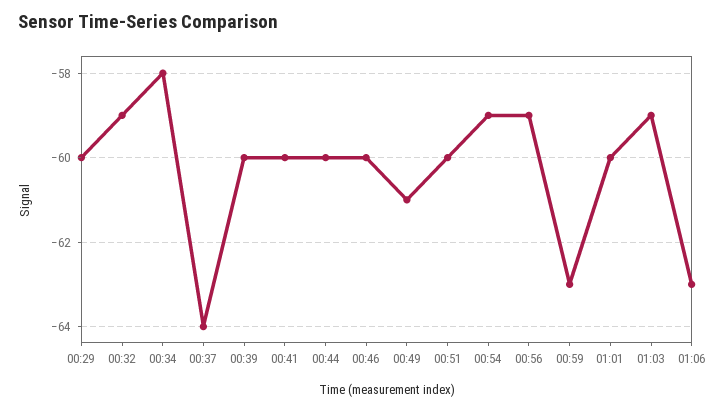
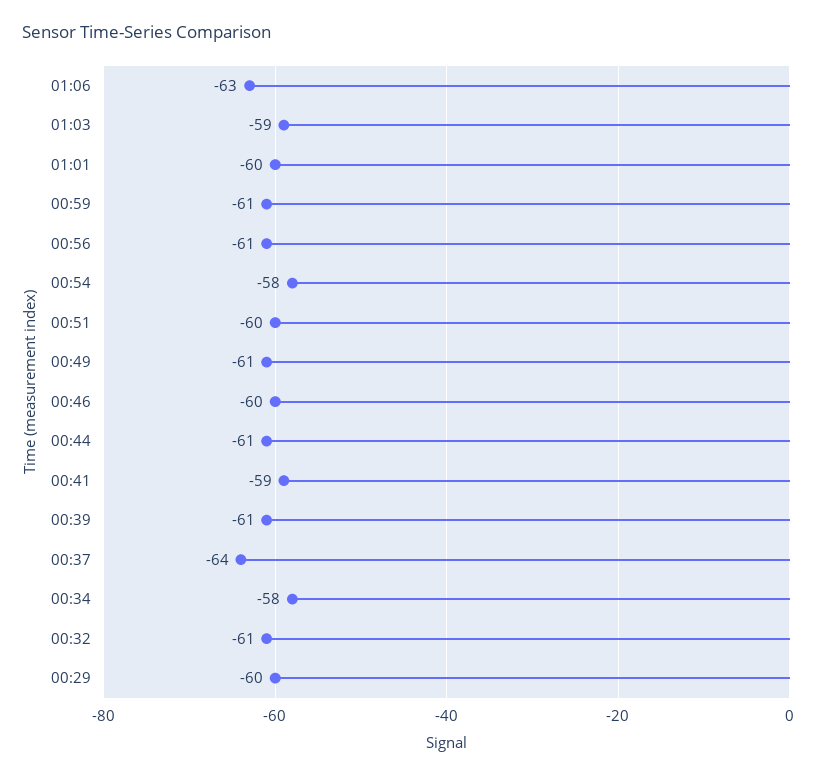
00:32: -59 -> -61
00:39: -60 -> -61
00:41: -60 -> -59
00:44: -60 -> -61
00:54: -59 -> -58
00:56: -59 -> -61
00:59: -63 -> -61

